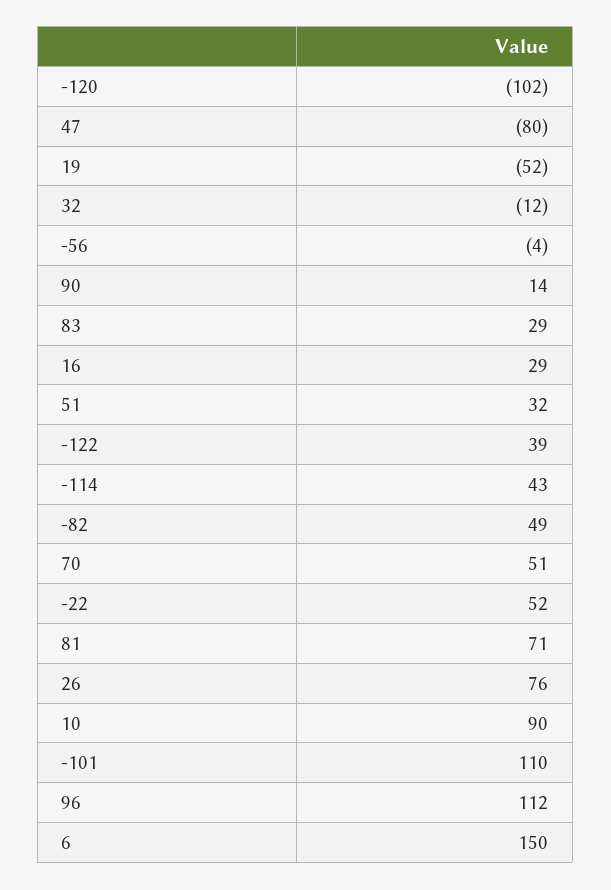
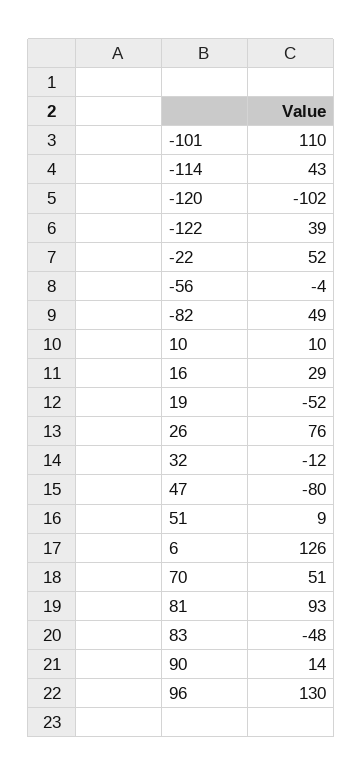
83: 29 -> -48
51: 32 -> 9
81: 71 -> 93
10: 90 -> 10
96: 112 -> 130
6: 150 -> 126

